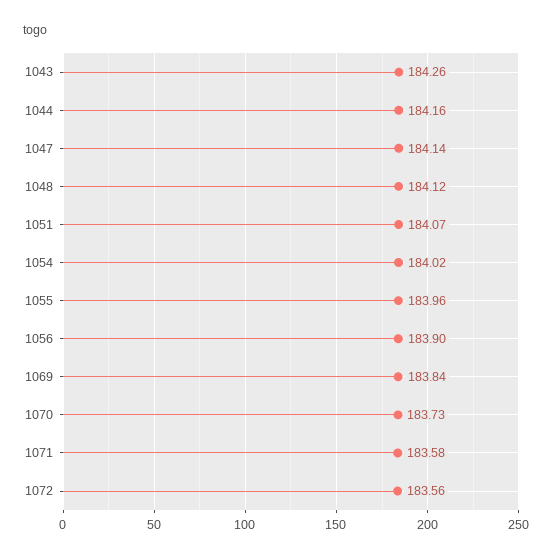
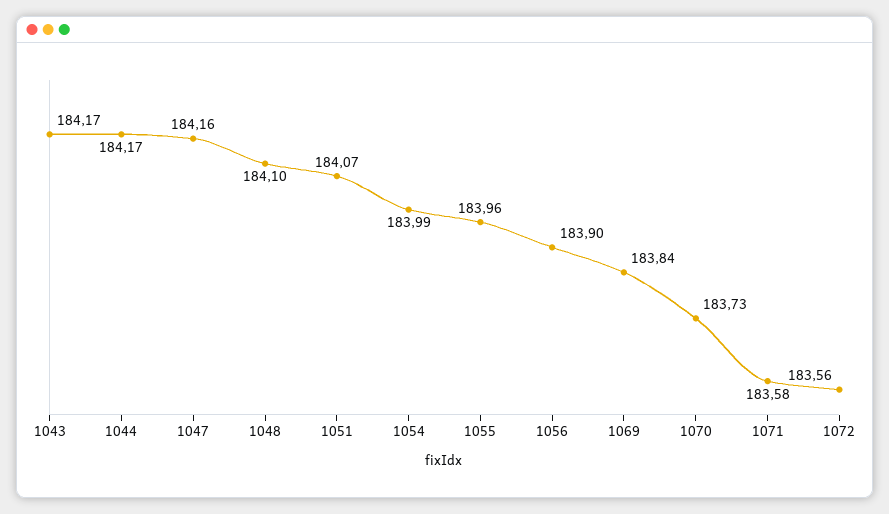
1043: 184.26 -> 184.17
1044: 184.16 -> 184.17
1047: 184.14 -> 184.16
1048: 184.12 -> 184.1
1054: 184.02 -> 183.99

